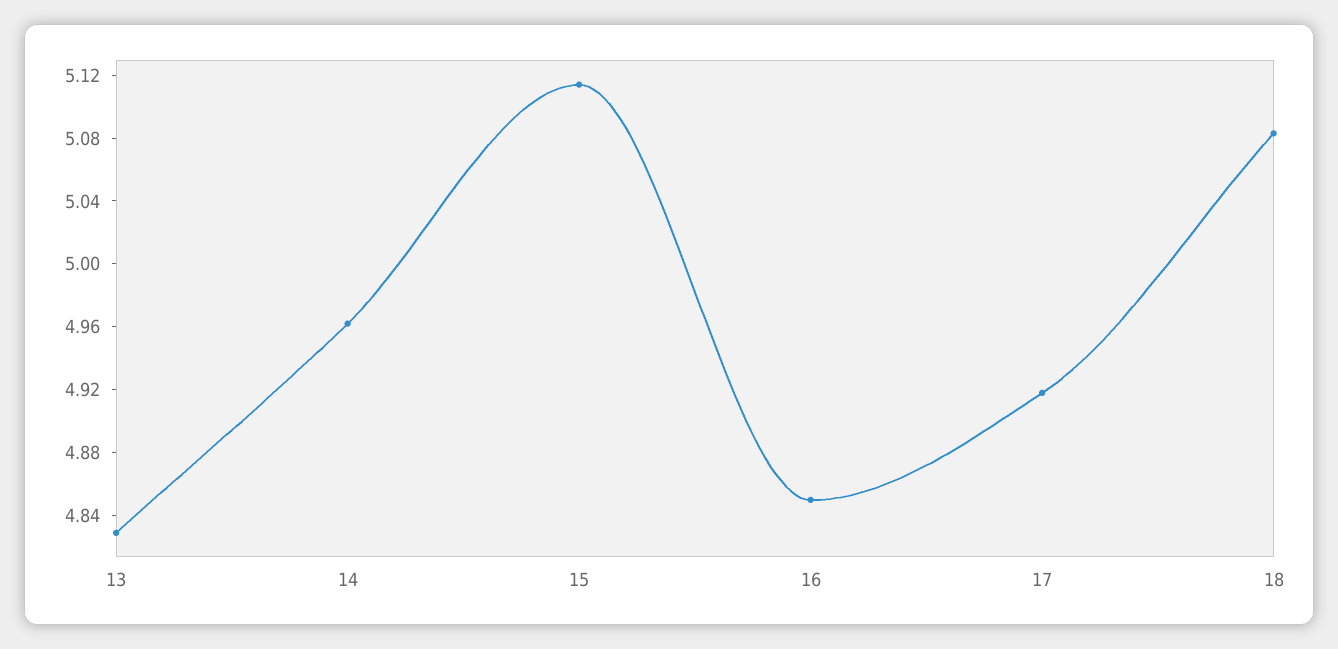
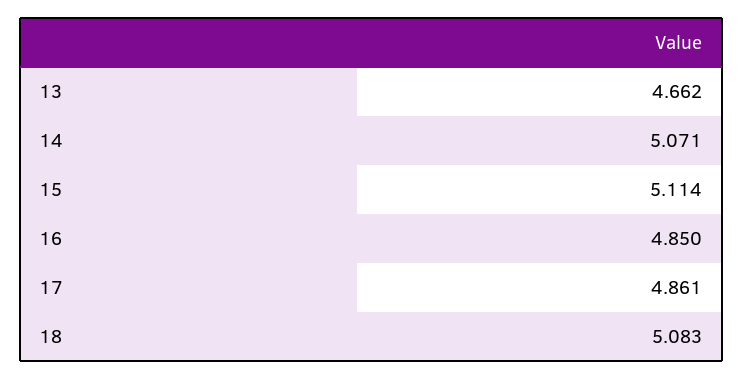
13: 4.83 -> 4.662
14: 4.96 -> 5.071
17: 4.92 -> 4.861

